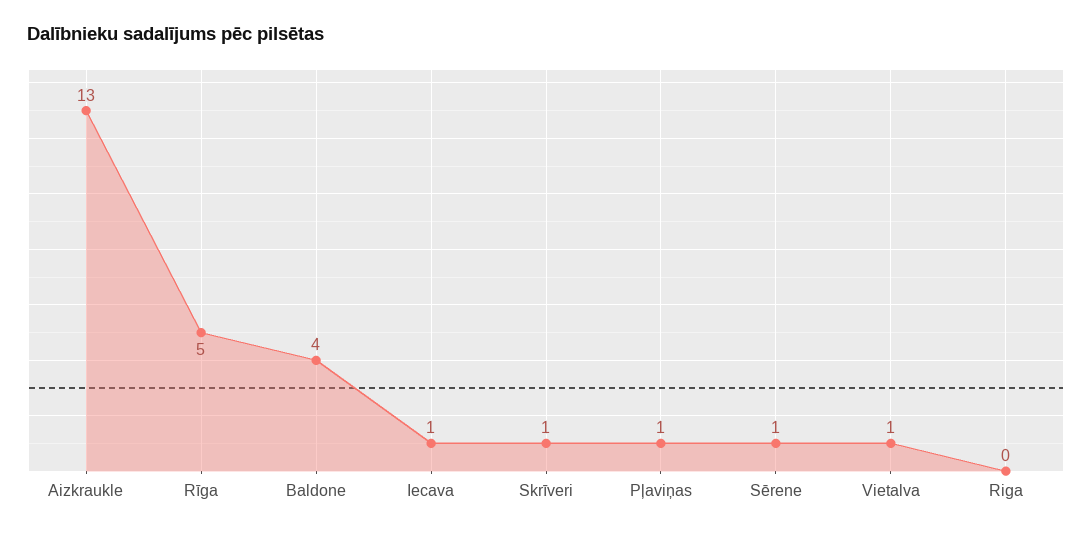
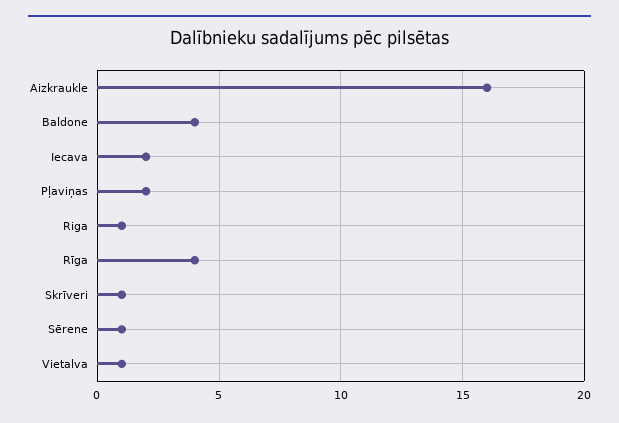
Aizkraukle: 13 -> 16
Rīga: 5 -> 4
Iecava: 1 -> 2
Pļaviņas: 1 -> 2
Riga: 0 -> 1

